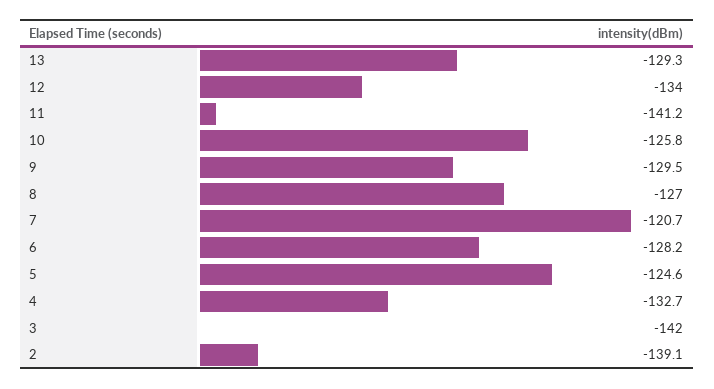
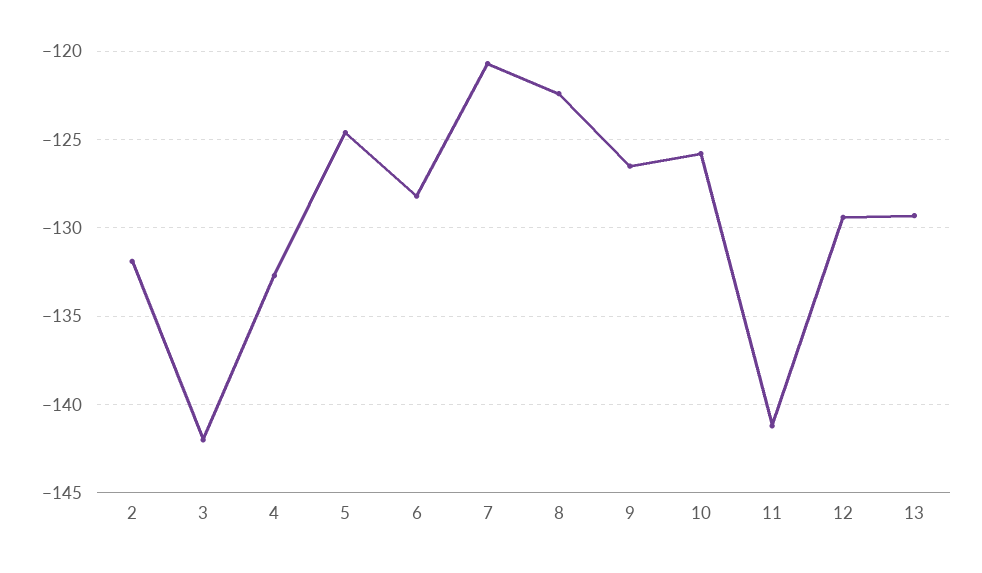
12: -134 -> -129.5
9: -129.5 -> -126.5
8: -127 -> -122.5
2: -139.1 -> -132

